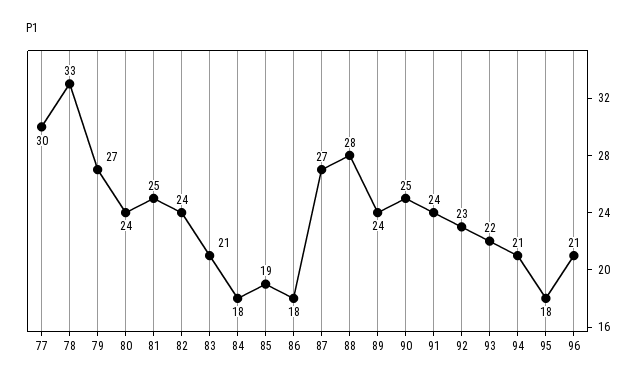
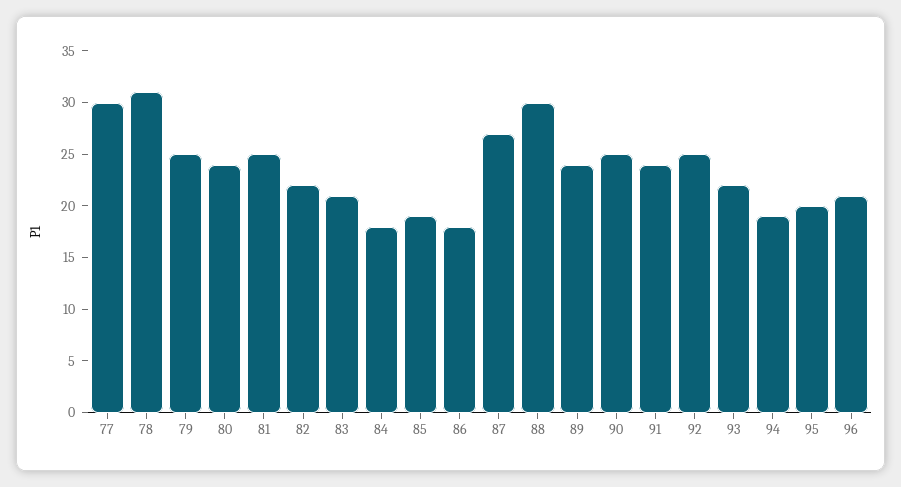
78: 33 -> 31
79: 27 -> 25
82: 24 -> 22
88: 28 -> 30
92: 23 -> 25
94: 21 -> 19
95: 18 -> 20

